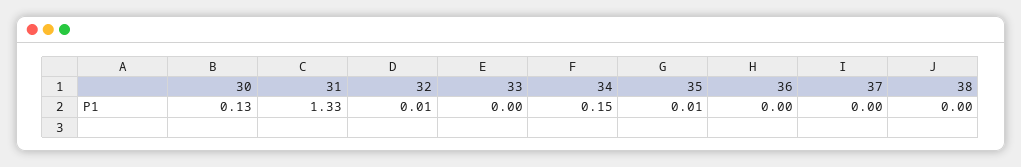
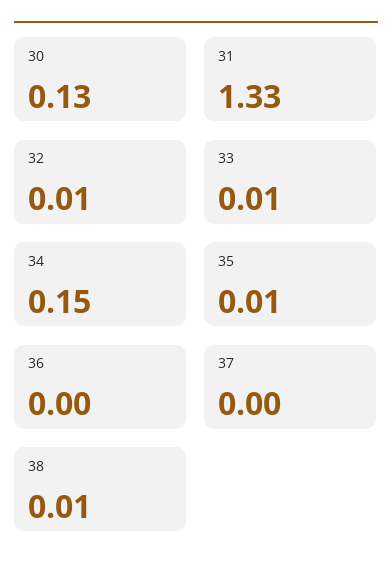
33: 0 -> 0.01
38: 0 -> 0.01

